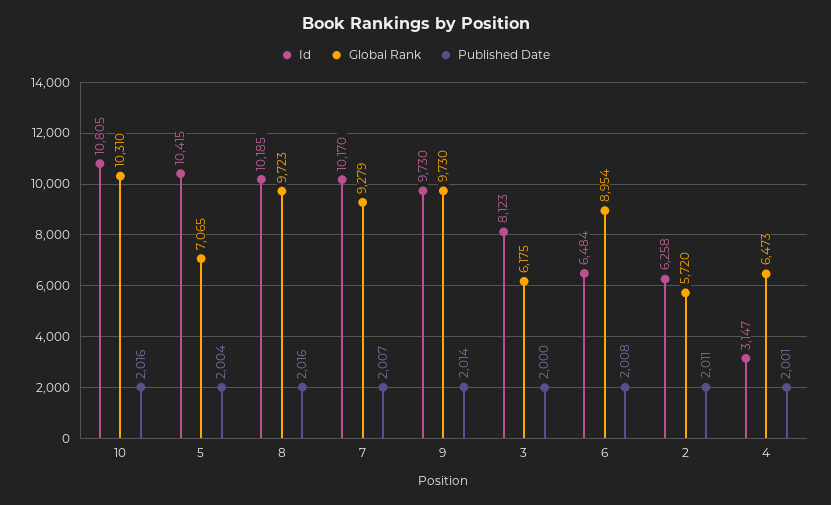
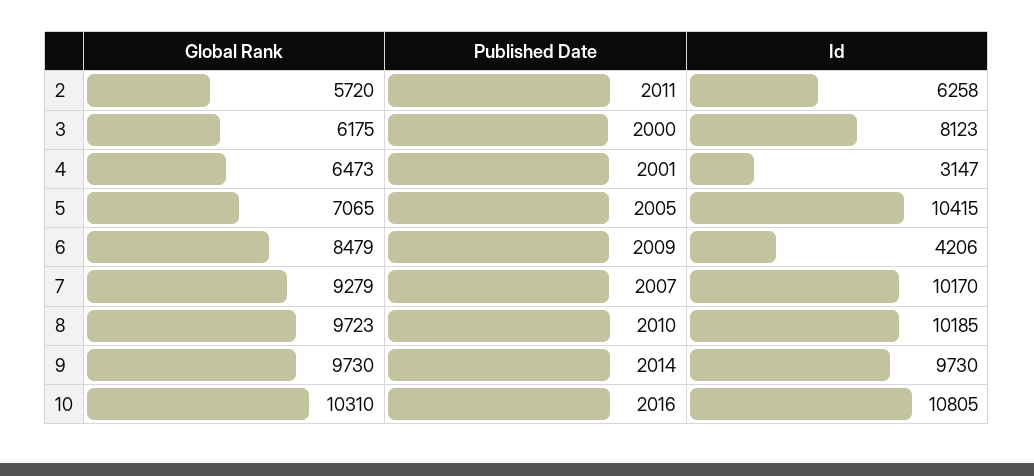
Published Date, 5: 2004 -> 2005
Published Date, 8: 2016 -> 2010
Id, 6: 6484 -> 4206
Global Rank, 6: 8954 -> 8479
Published Date, 6: 2008 -> 2009

